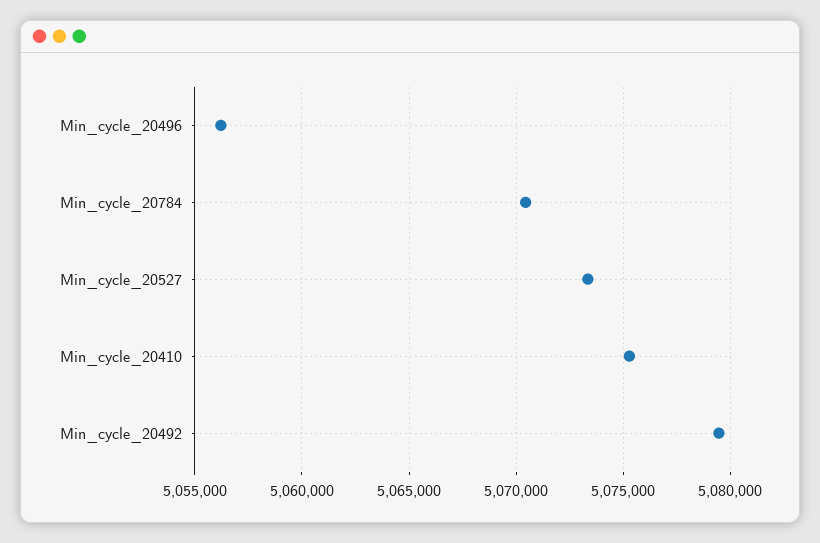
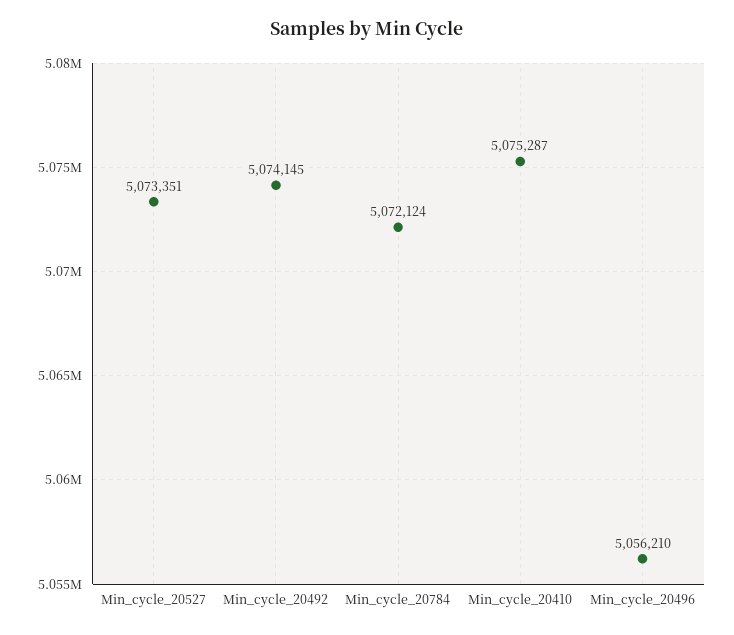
Min_cycle_20784: 5070500 -> 5072124
Min_cycle_20492: 5079500 -> 5074145

